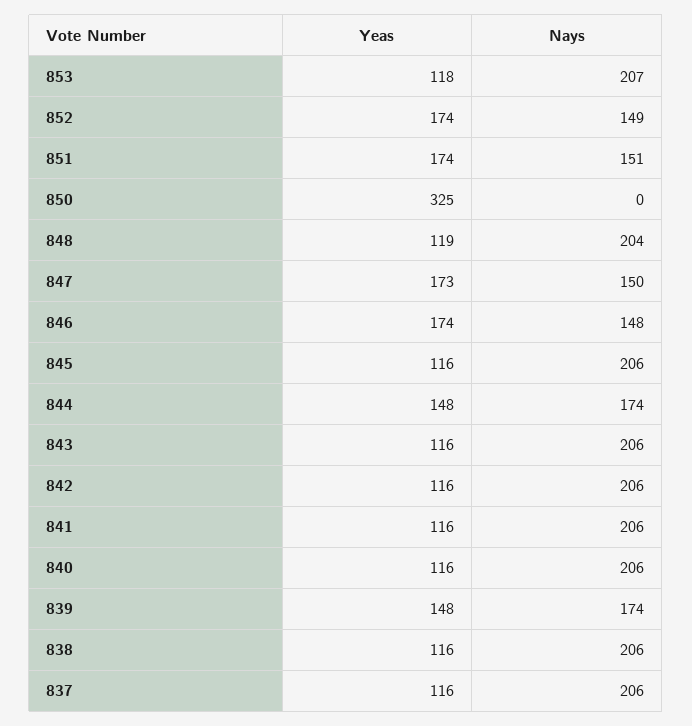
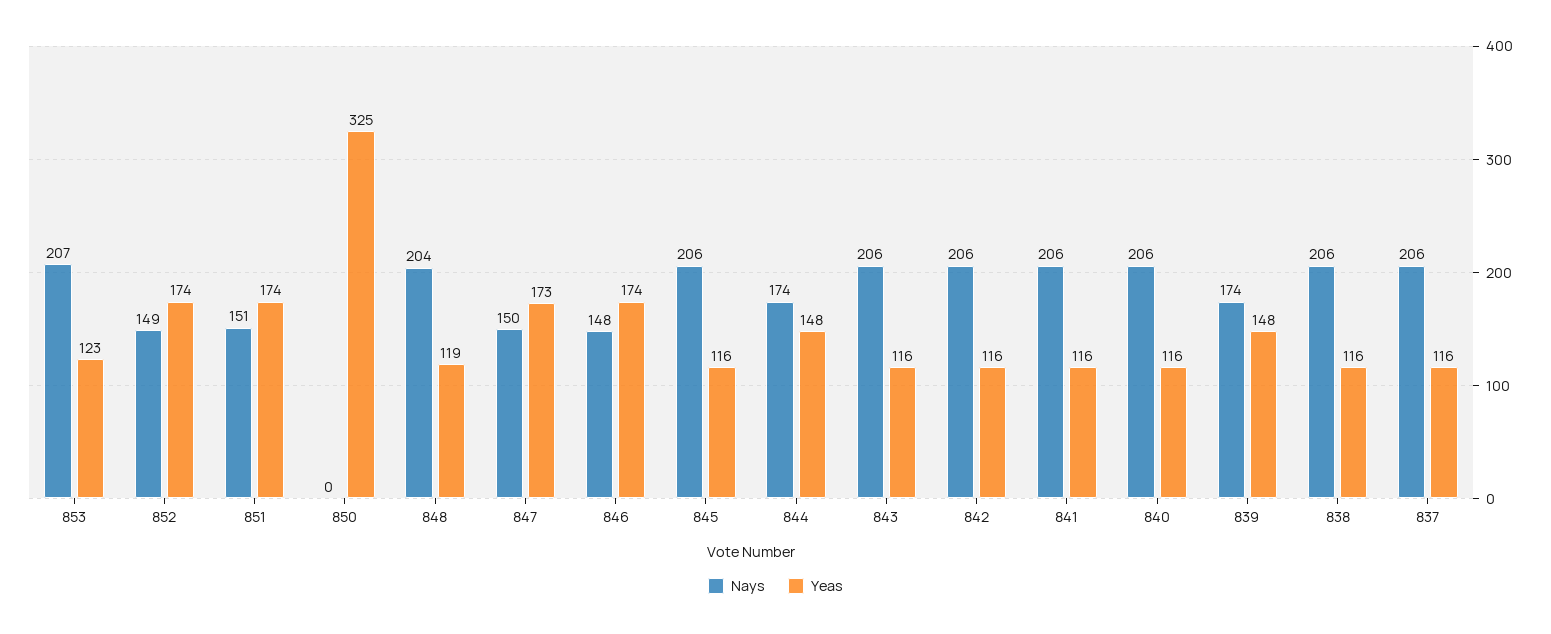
Yeas, 853: 118 -> 123

